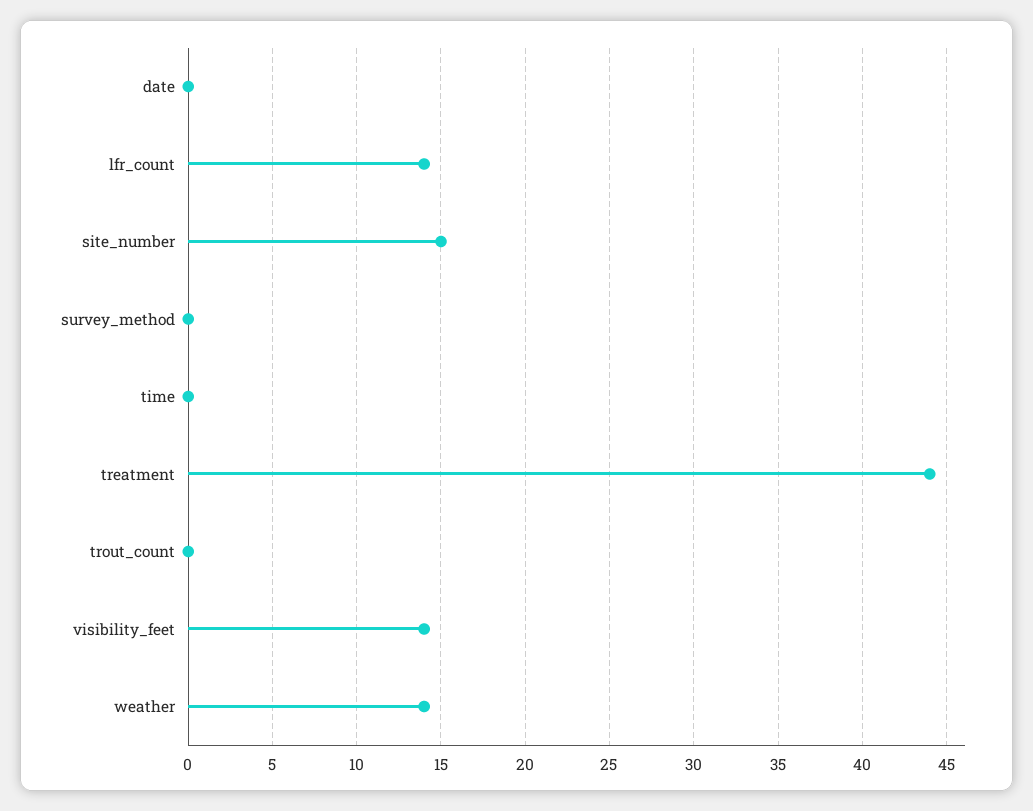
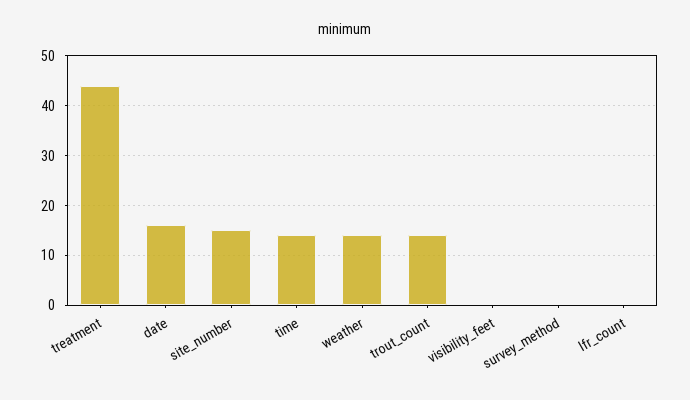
date: 0 -> 15
lfr_count: 14 -> 0
time: 0 -> 15
trout_count: 0 -> 15
visibility_feet: 14 -> 0

